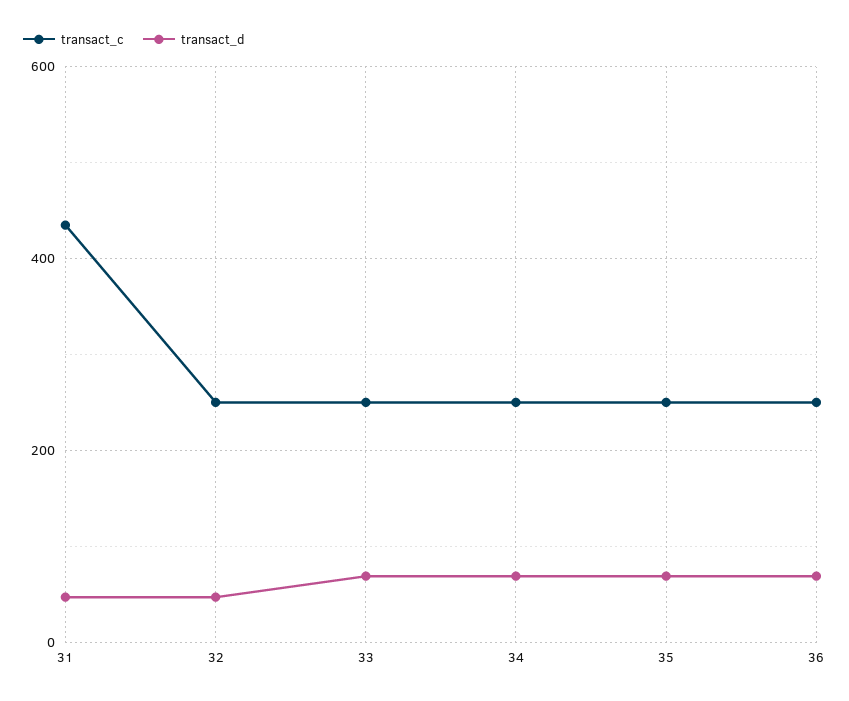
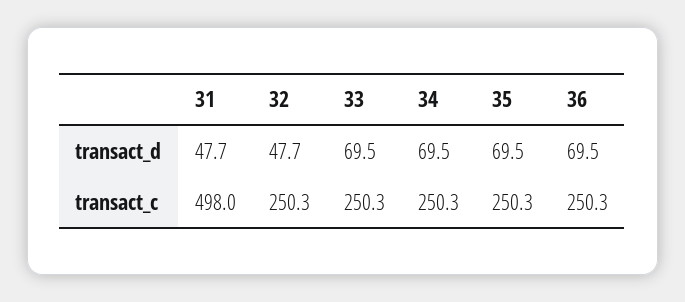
transact_c, 31: 440 -> 498

